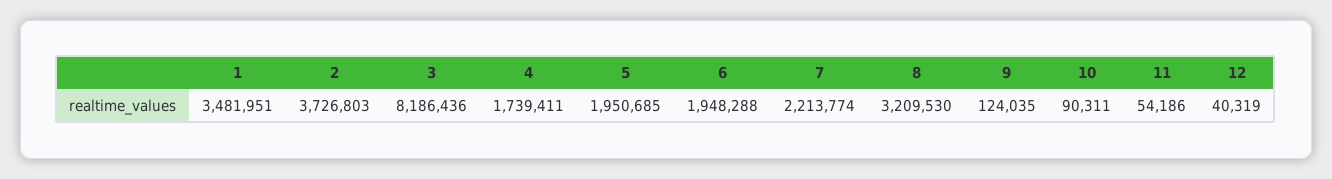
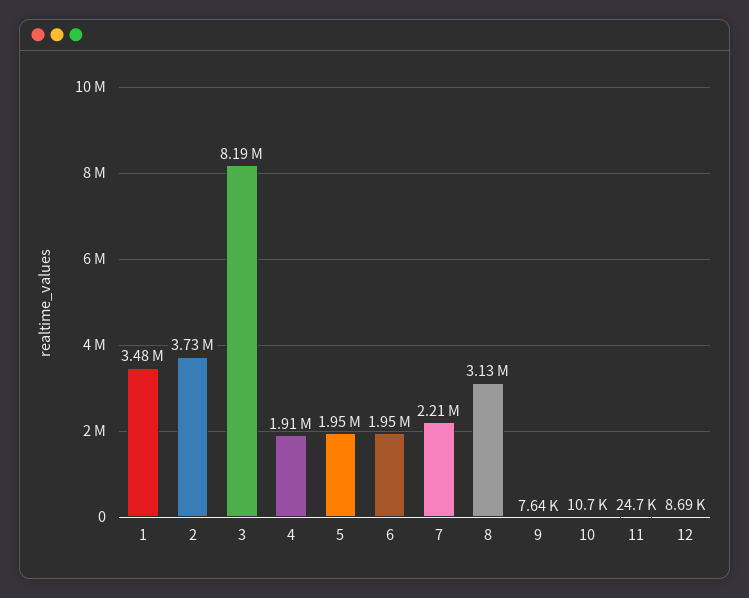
4: 1739411 -> 1910000
8: 3209530 -> 3130000
9: 124035 -> 7640
10: 90311 -> 10700
11: 54186 -> 24700
12: 40319 -> 8690

